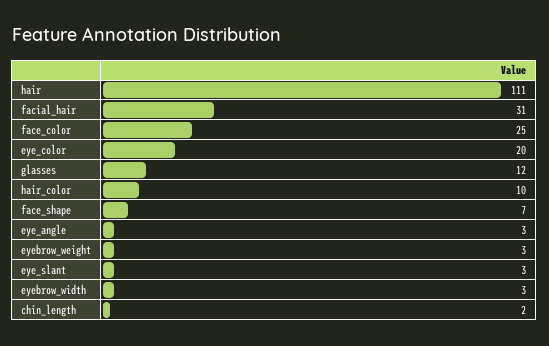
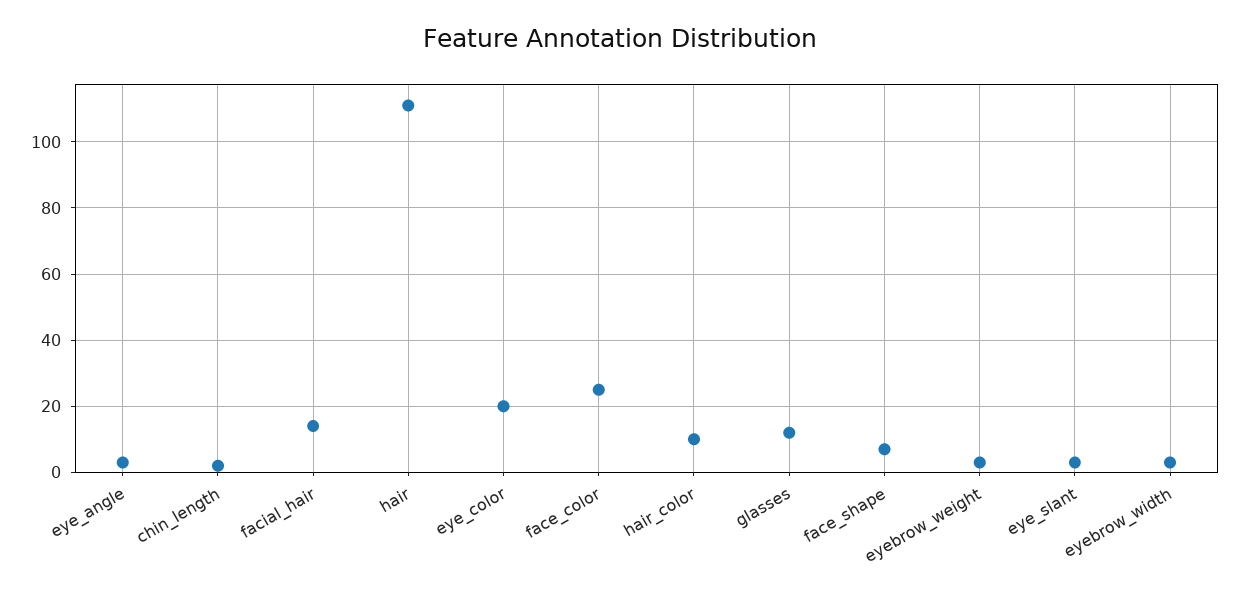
facial_hair: 31 -> 15

